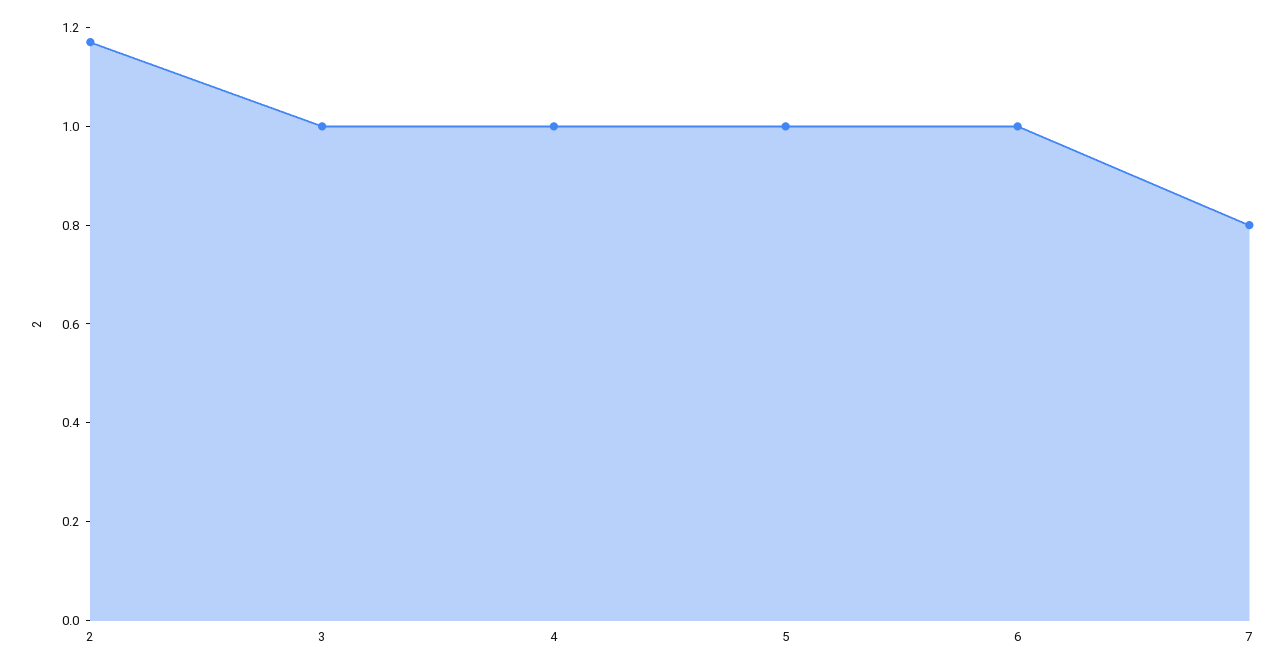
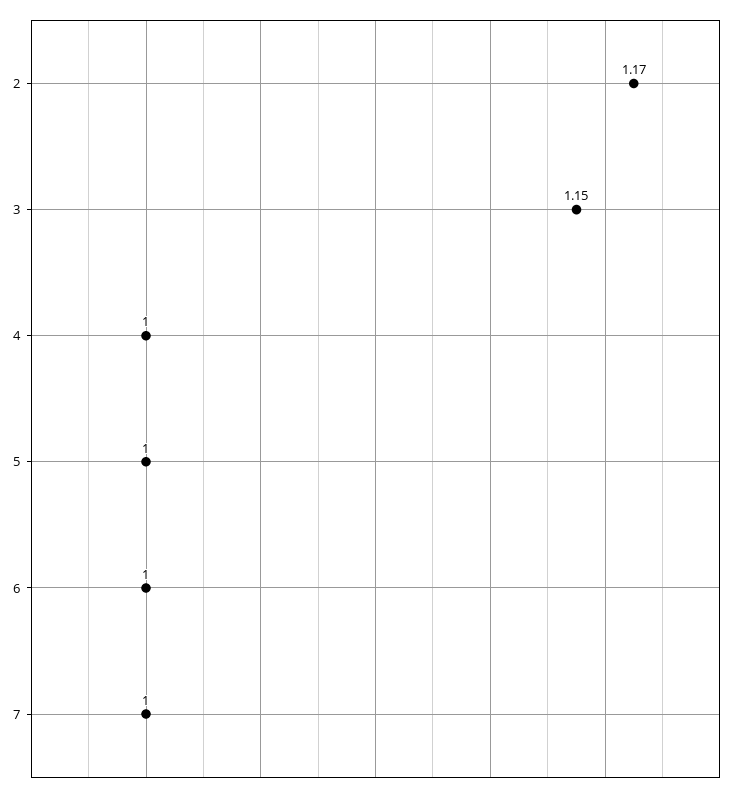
3: 1 -> 1.15
7: 0.8 -> 1

